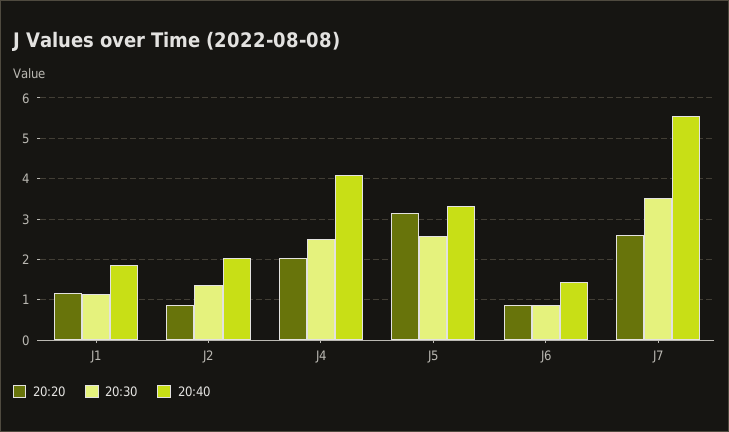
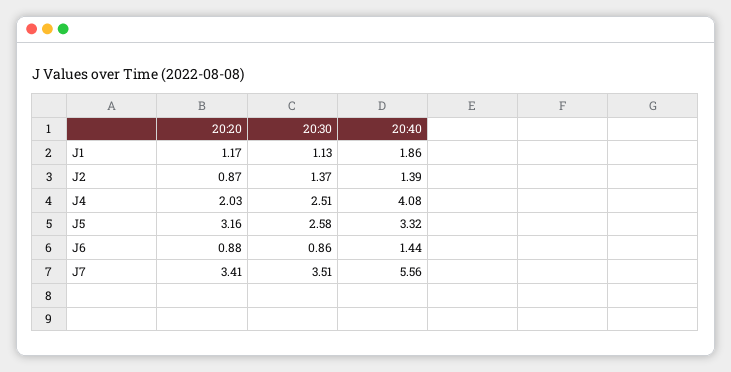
20:40, J2: 2 -> 1.39
20:20, J7: 2.6 -> 3.41

